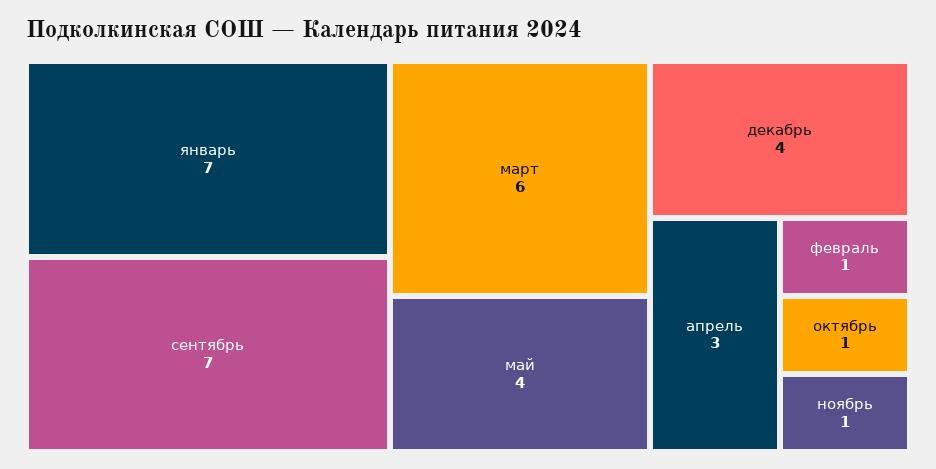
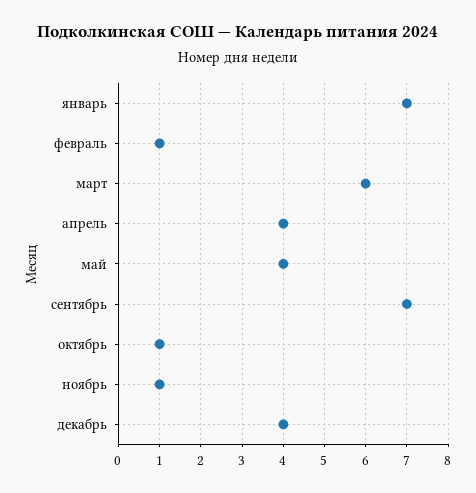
апрель: 3 -> 4

